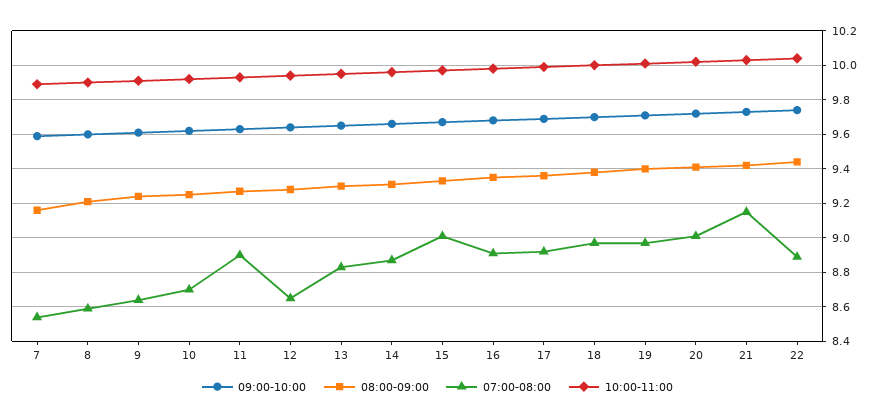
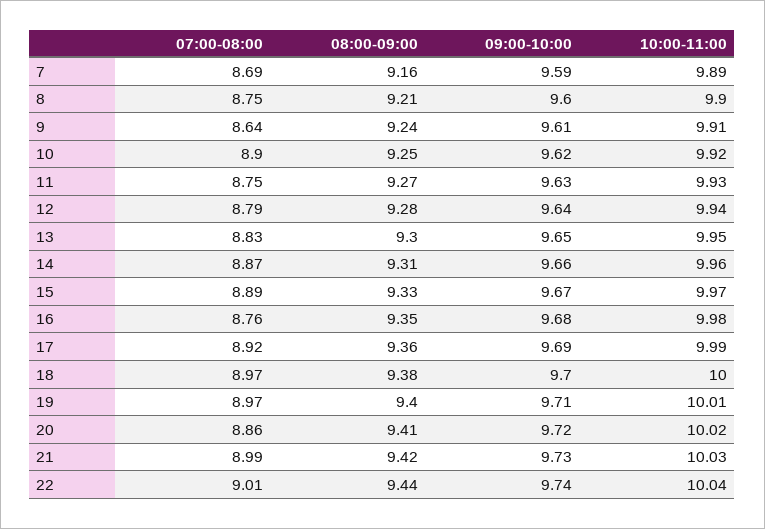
07:00-08:00, 7: 8.55 -> 8.69
07:00-08:00, 8: 8.6 -> 8.75
07:00-08:00, 10: 8.7 -> 8.9
07:00-08:00, 11: 8.9 -> 8.75
07:00-08:00, 12: 8.65 -> 8.79
07:00-08:00, 15: 9 -> 8.89
07:00-08:00, 16: 8.9 -> 8.76
07:00-08:00, 20: 9 -> 8.86
07:00-08:00, 21: 9.15 -> 8.99
07:00-08:00, 22: 8.9 -> 9.01

